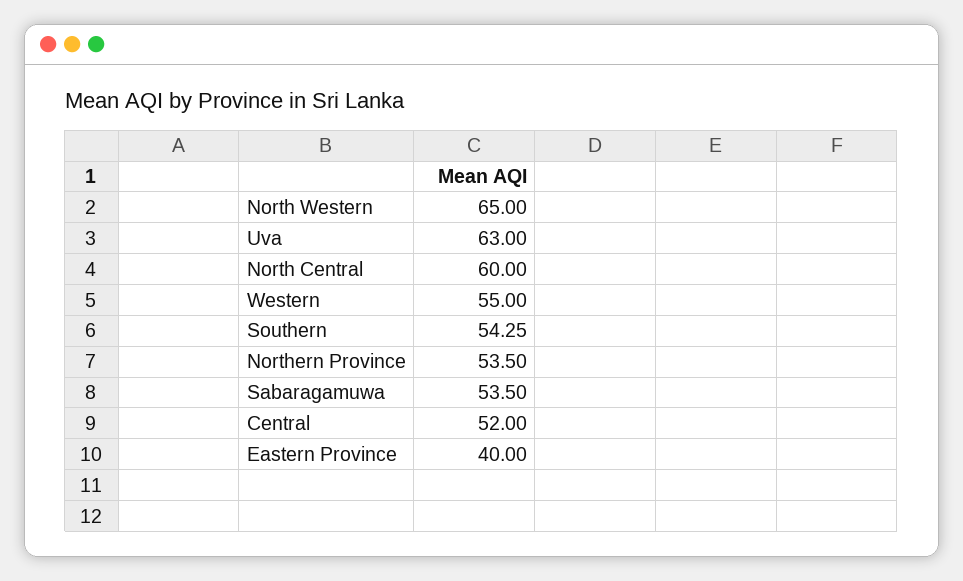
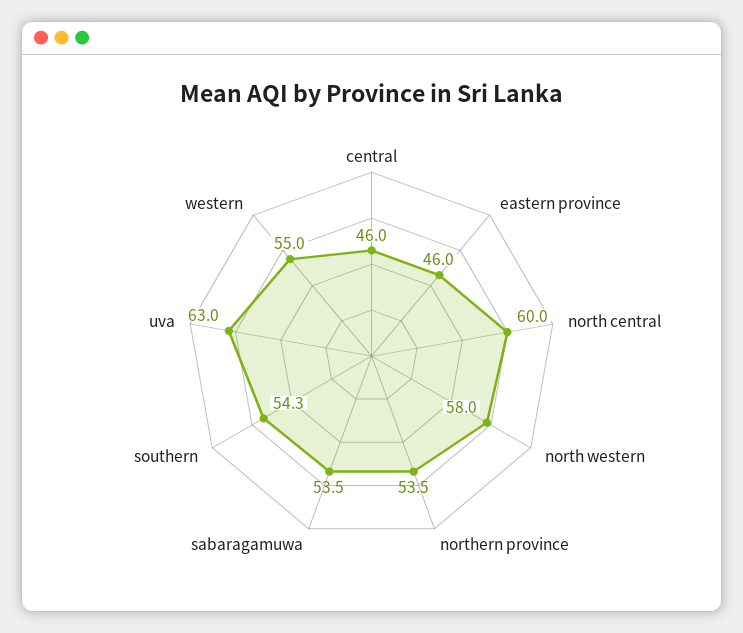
North Western: 65 -> 58
Central: 52 -> 46
Eastern Province: 40 -> 46

